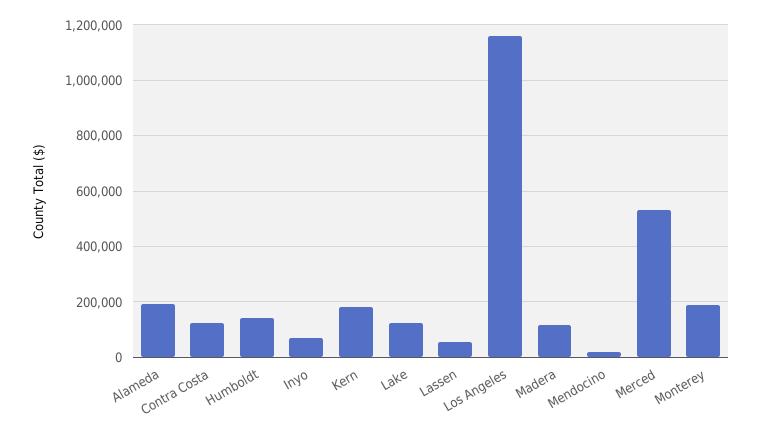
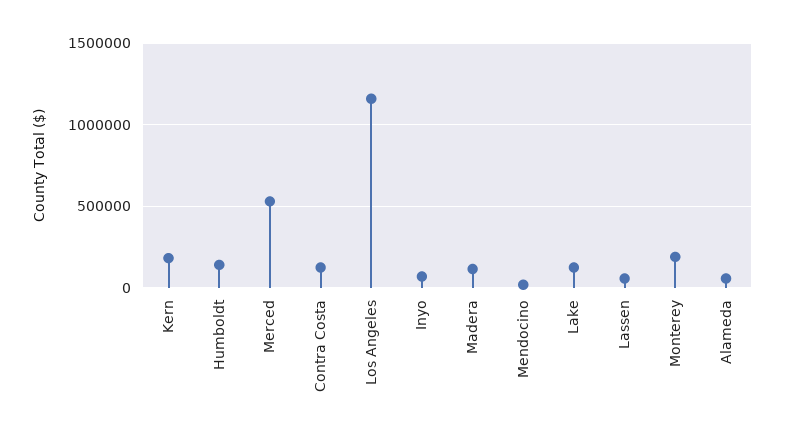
Alameda: 200000 -> 50000

